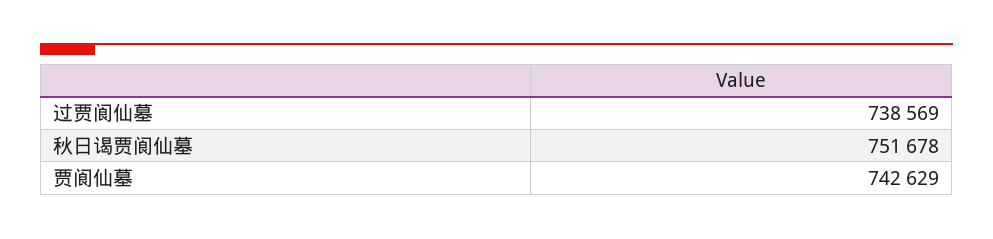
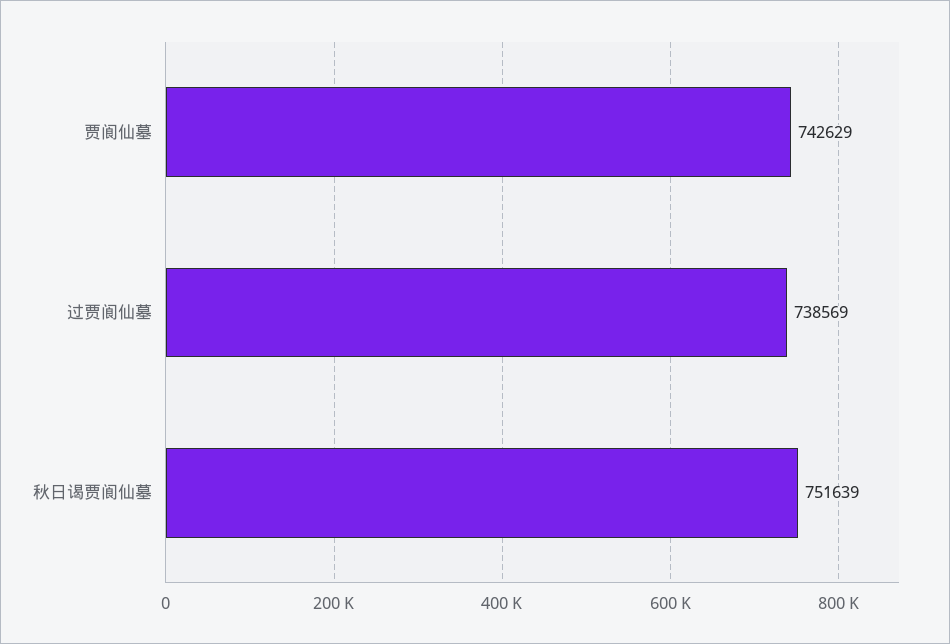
秋日谒贾阆仙墓: 751678 -> 751639

